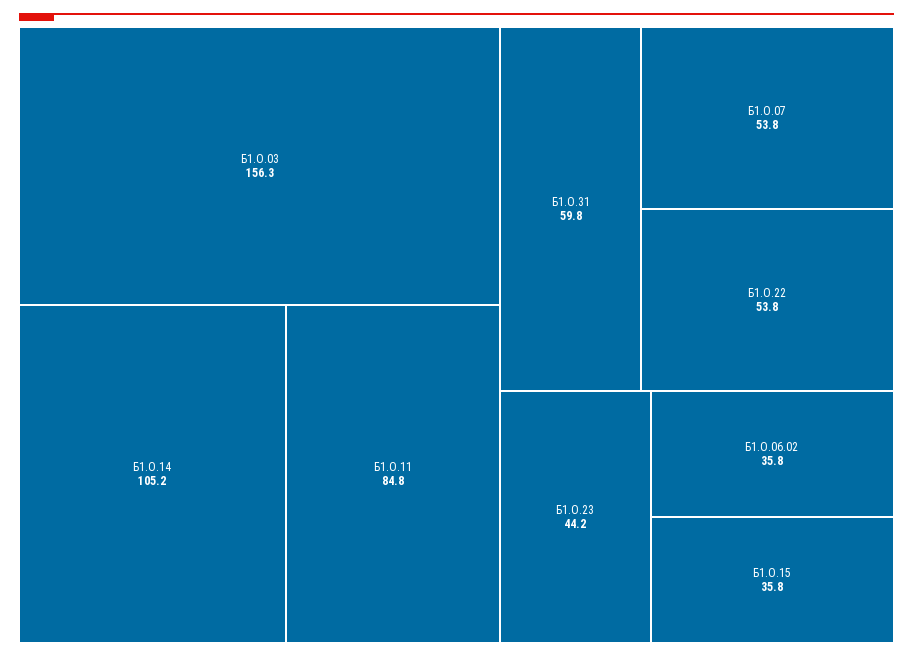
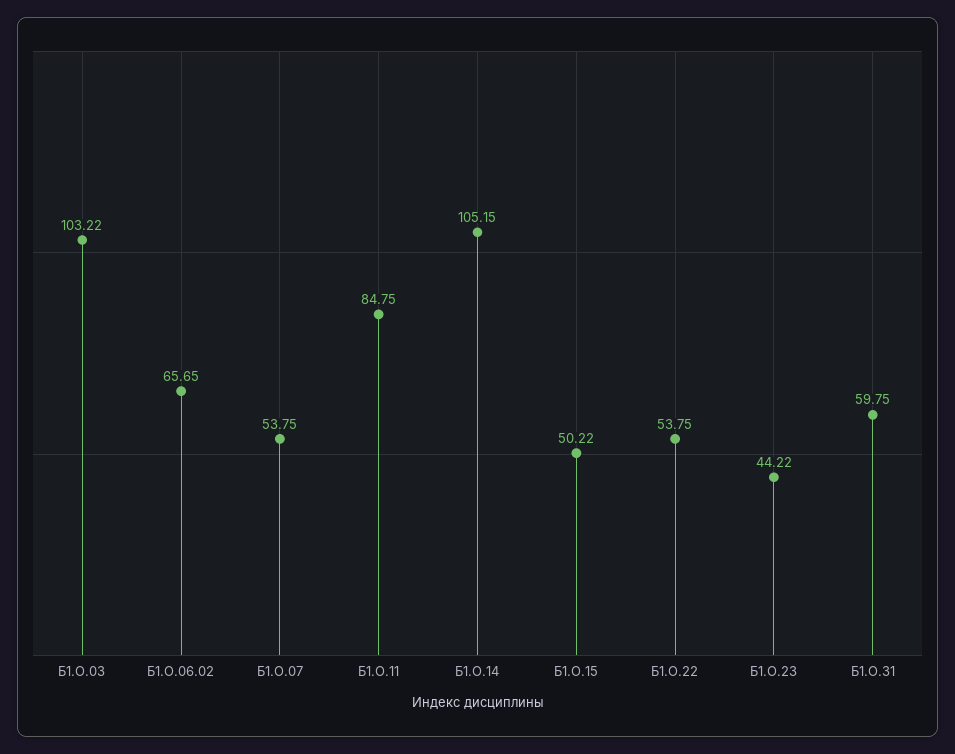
Б1.О.03: 156.3 -> 103.22
Б1.О.06.02: 35.8 -> 65.65
Б1.О.15: 35.8 -> 50.22

